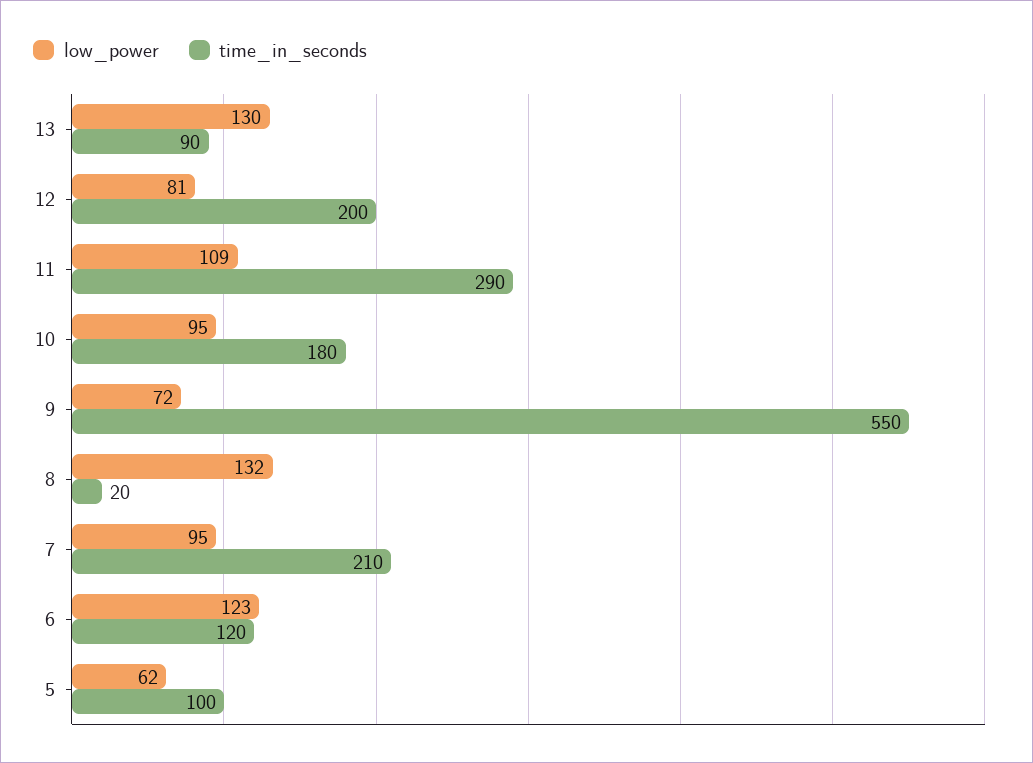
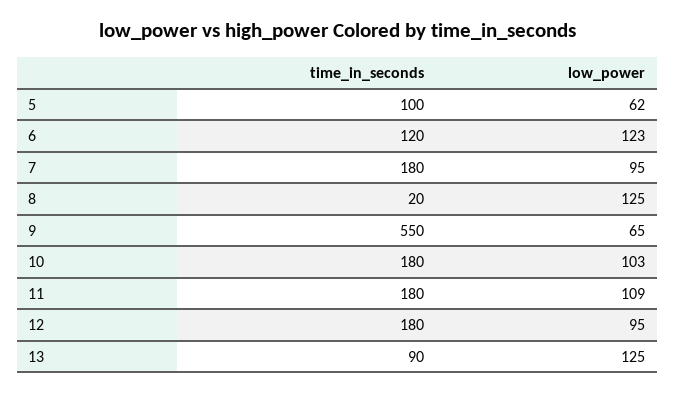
low_power, 13: 130 -> 125
low_power, 12: 81 -> 95
time_in_seconds, 12: 200 -> 180
time_in_seconds, 11: 290 -> 180
low_power, 10: 95 -> 103
low_power, 9: 72 -> 65
low_power, 8: 132 -> 125
time_in_seconds, 7: 210 -> 180

